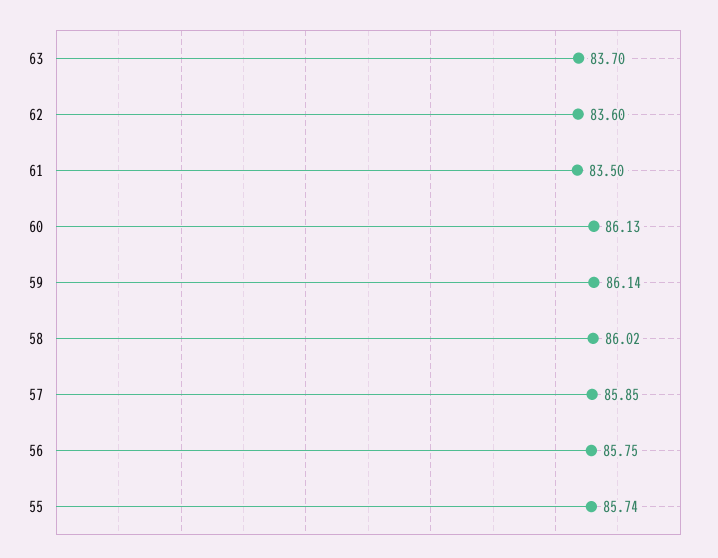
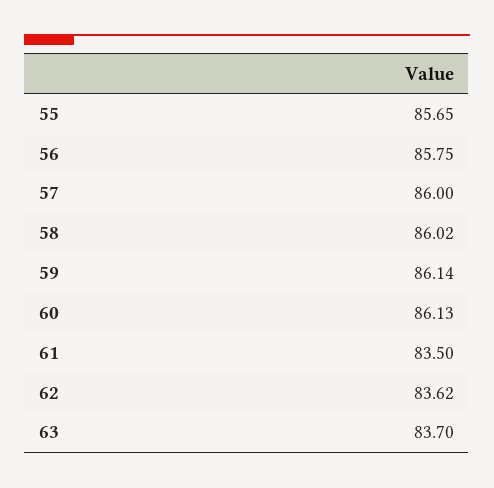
62: 83.6 -> 83.62
57: 85.85 -> 86
55: 85.74 -> 85.65

